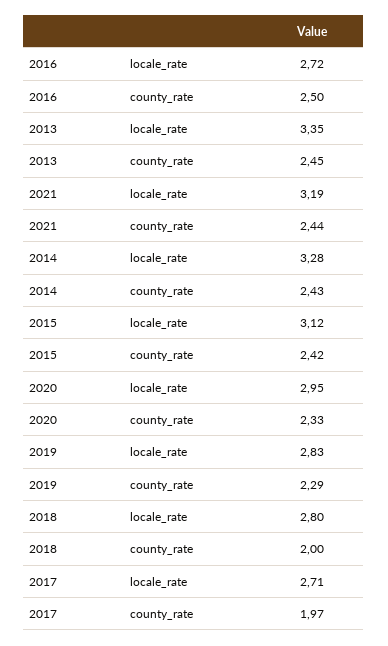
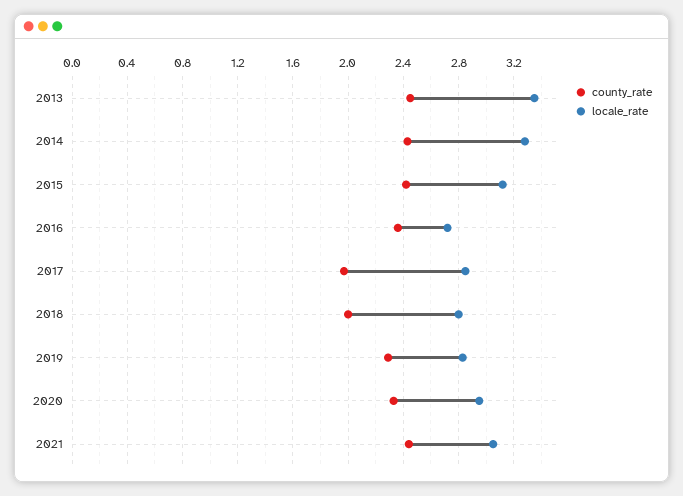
county_rate, 2016: 2.5 -> 2.35
locale_rate, 2021: 3.19 -> 3.05
locale_rate, 2017: 2.71 -> 2.85

